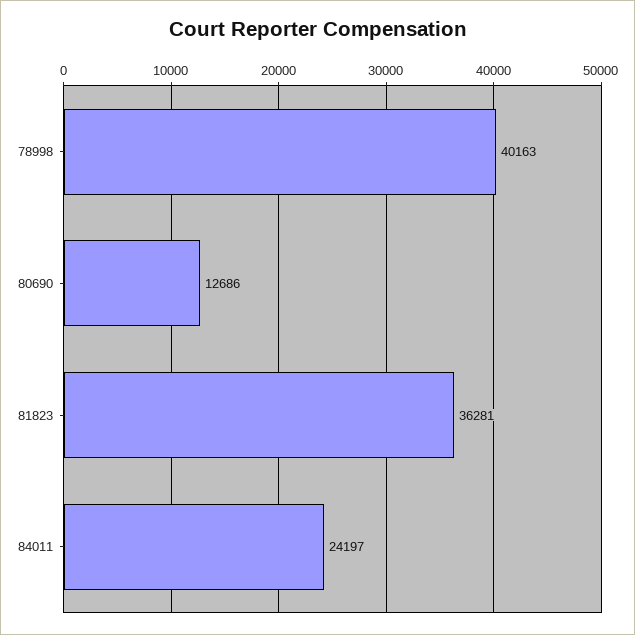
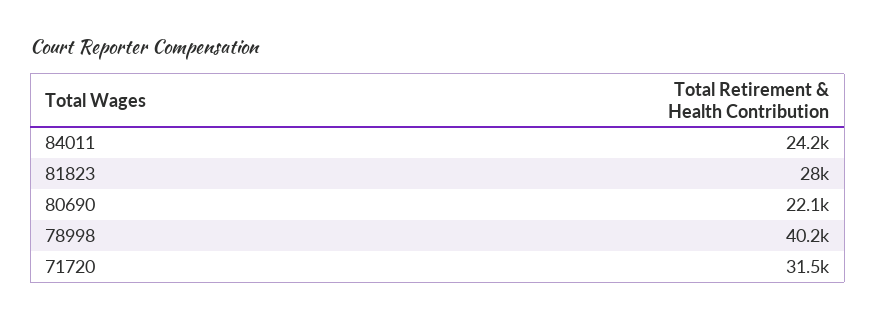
80690: 12686 -> 22100
81823: 36281 -> 28000
71720: none -> 31500

